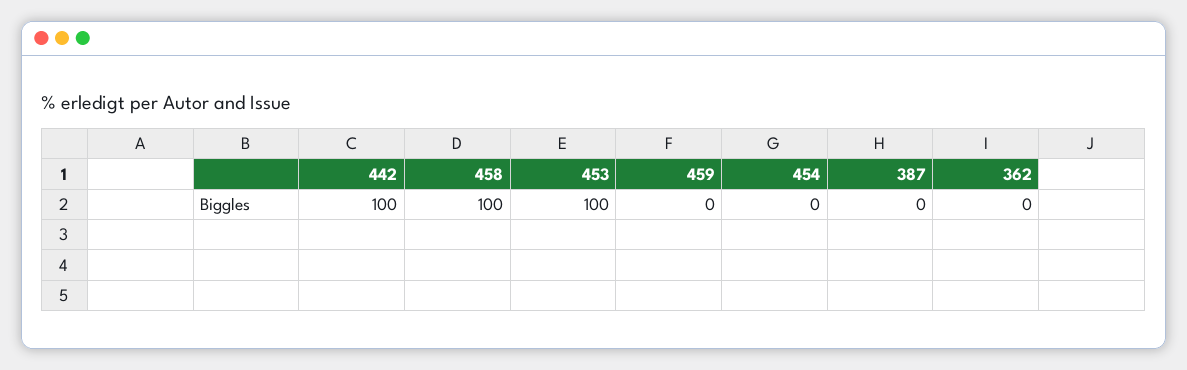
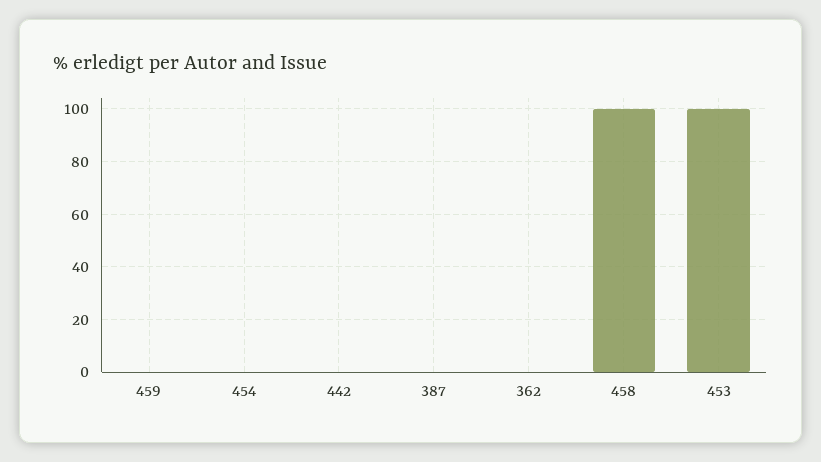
442: 100 -> 0

